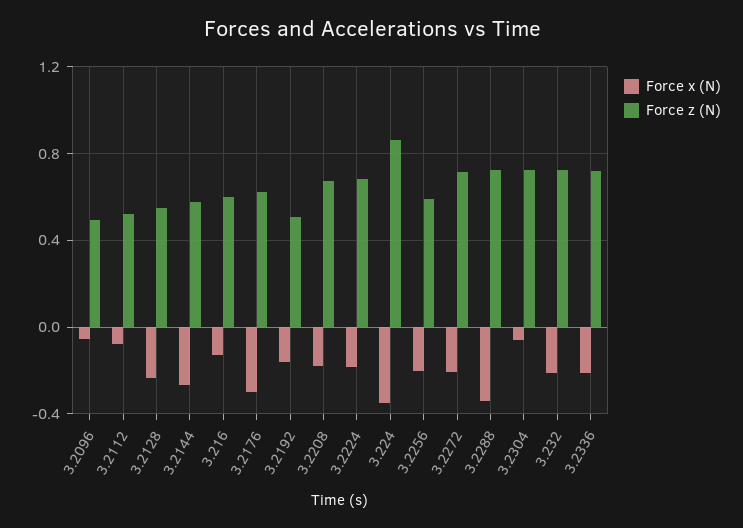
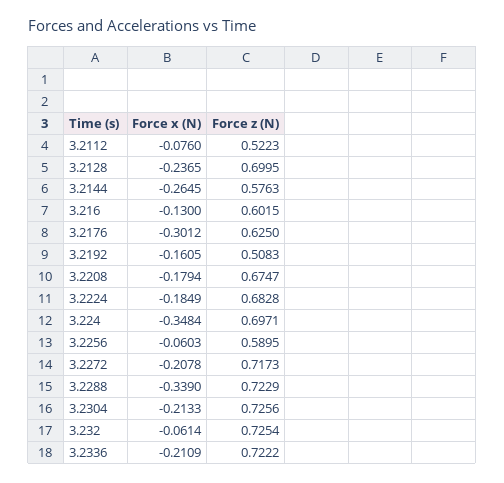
Force x (N), 3.2096: -0.05 -> none
Force z (N), 3.2096: 0.5 -> none
Force z (N), 3.2128: 0.55 -> 0.6995
Force z (N), 3.224: 0.85 -> 0.6971
Force x (N), 3.2256: -0.2 -> -0.0603
Force x (N), 3.2304: -0.05 -> -0.2133
Force x (N), 3.232: -0.2 -> -0.0614

